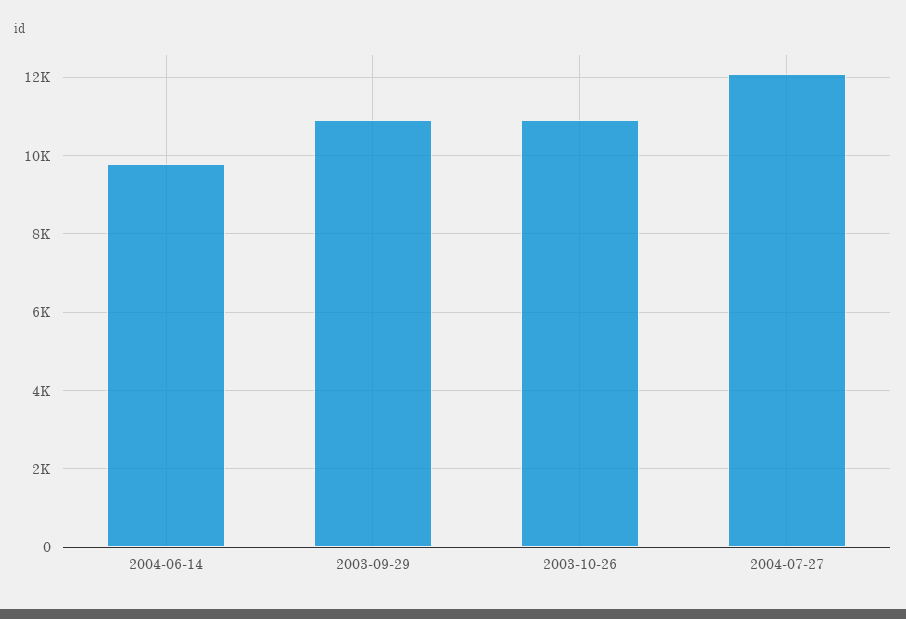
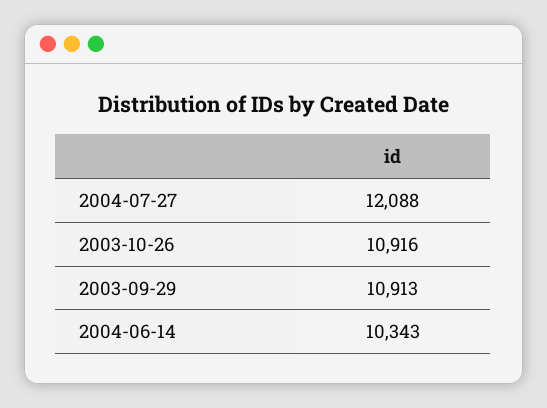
2004-06-14: 9800 -> 10343

